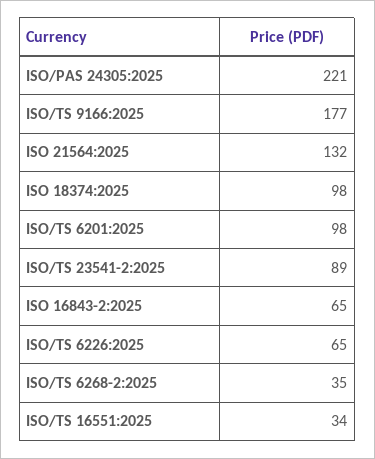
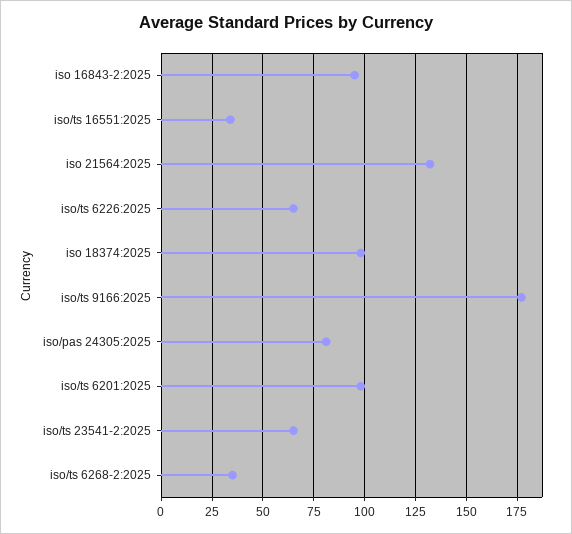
ISO/PAS 24305:2025: 221 -> 80
ISO/TS 23541-2:2025: 89 -> 65
ISO 16843-2:2025: 65 -> 95

